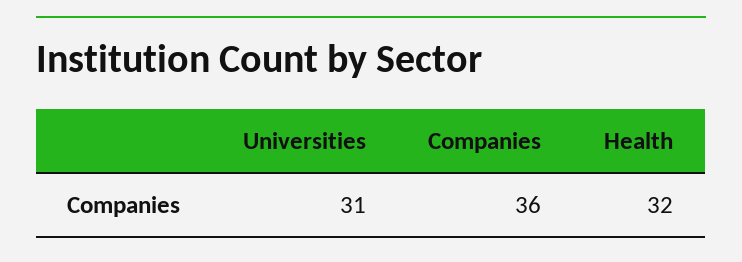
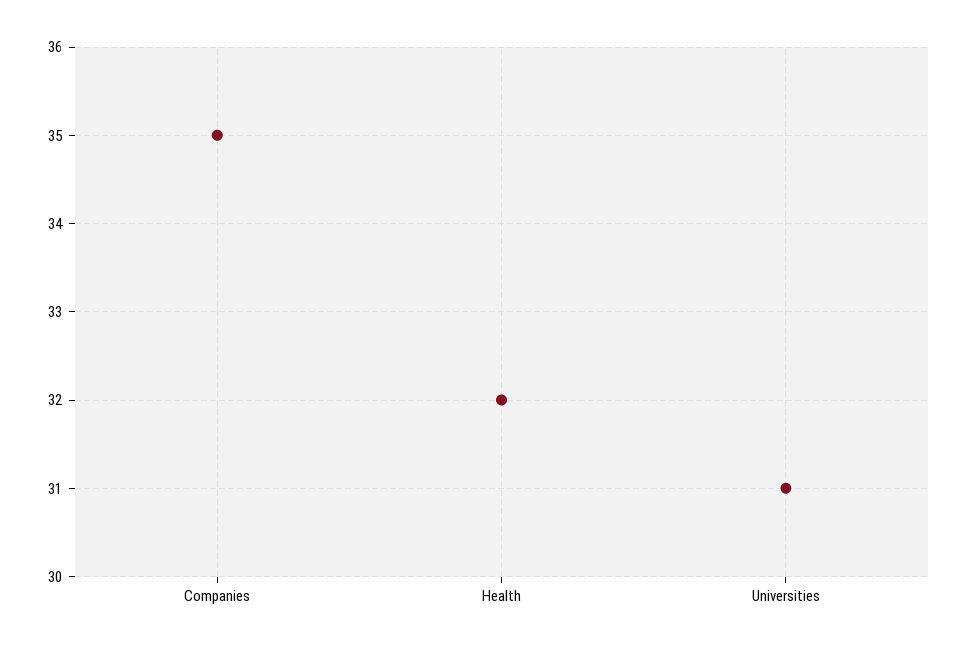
Companies: 36 -> 35

